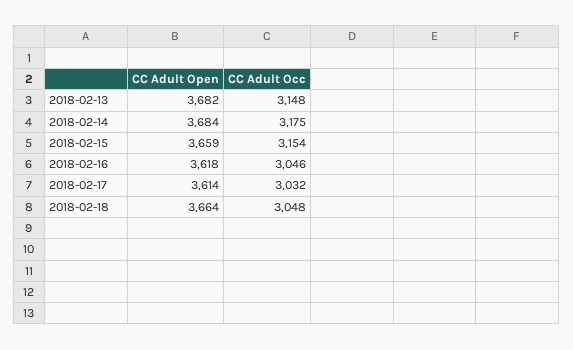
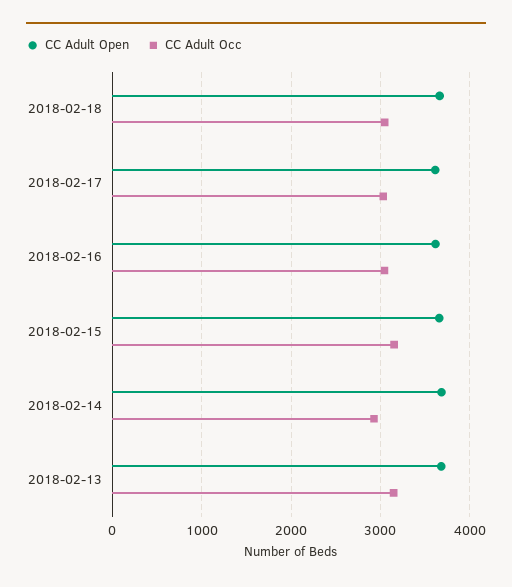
CC Adult Occ, 2018-02-14: 3175 -> 2900

